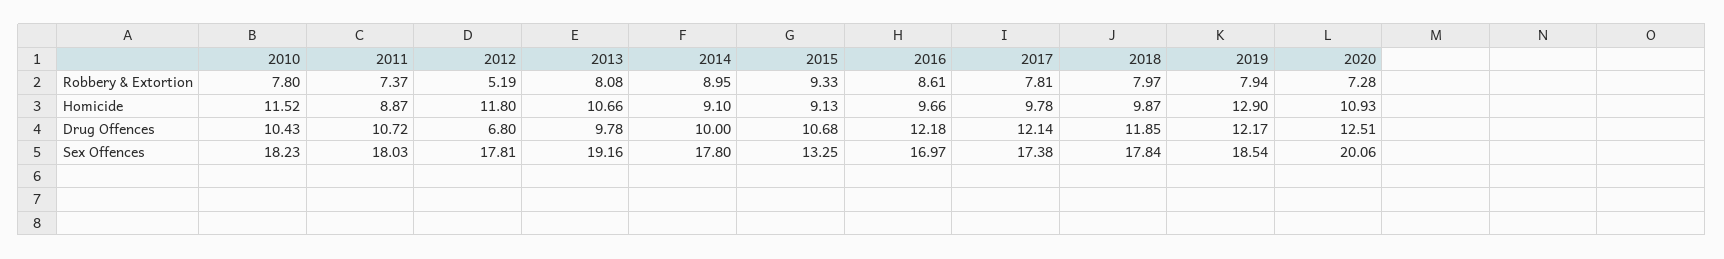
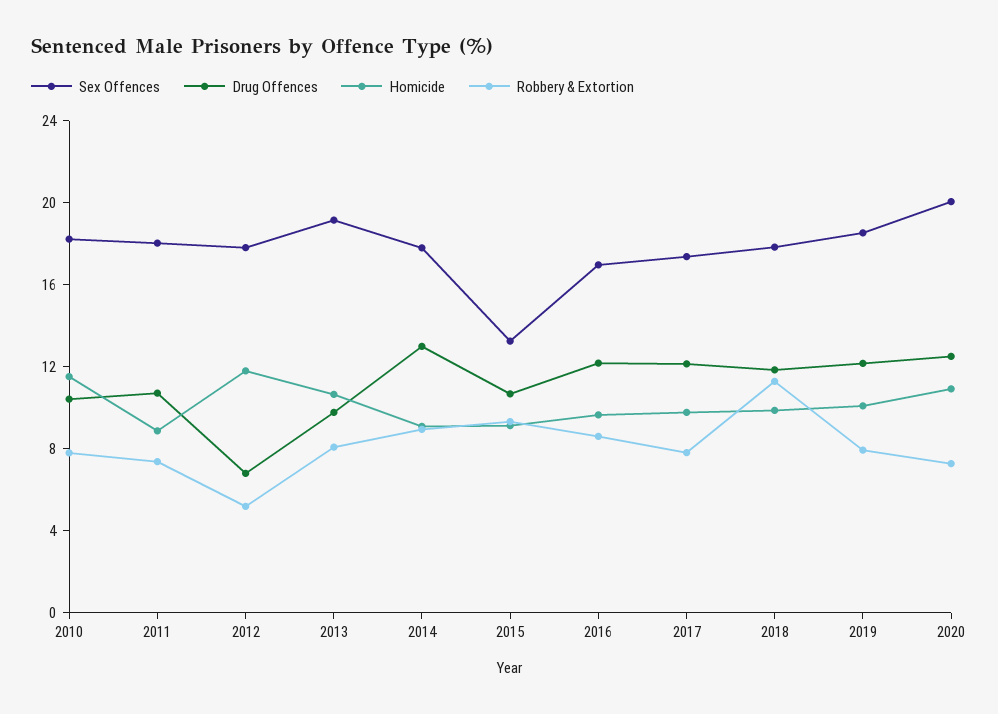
Robbery & Extortion, 2018: 7.97 -> 11
Homicide, 2019: 12.9 -> 10
Drug Offences, 2014: 10 -> 13

